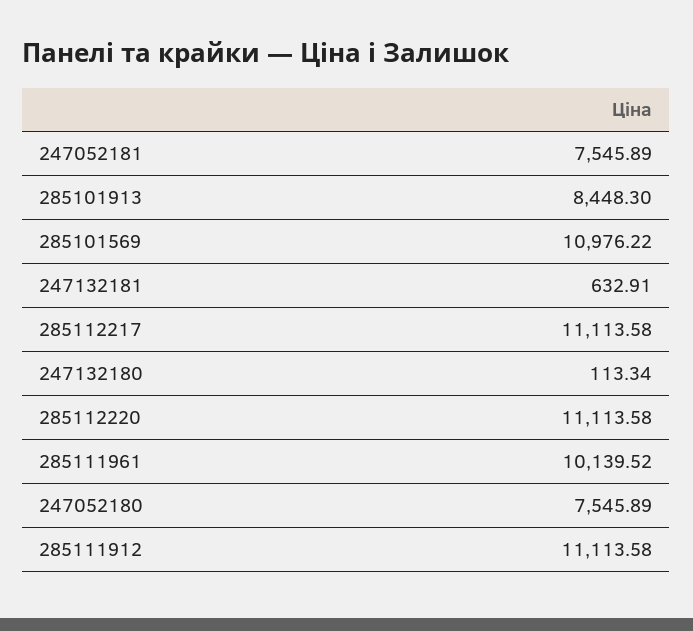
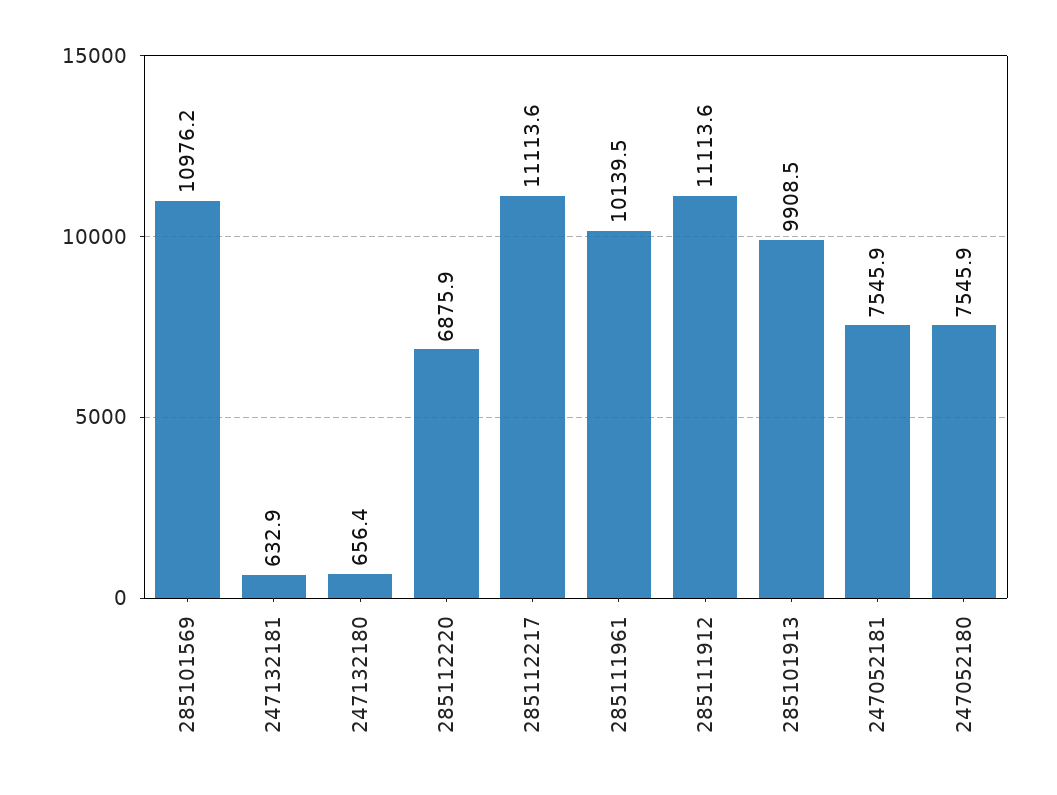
285101913: 8448.3 -> 9908.5
247132180: 113.34 -> 656.4
285112220: 11113.58 -> 6875.9

